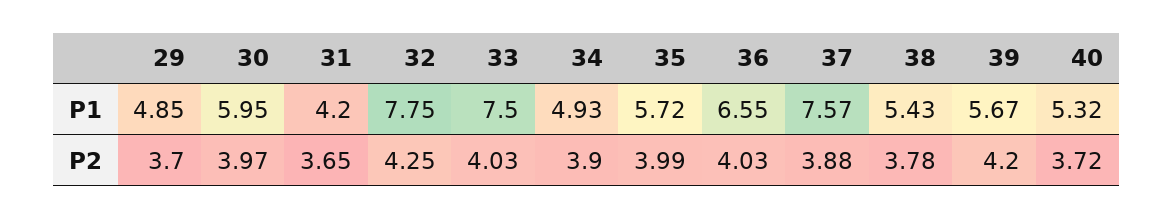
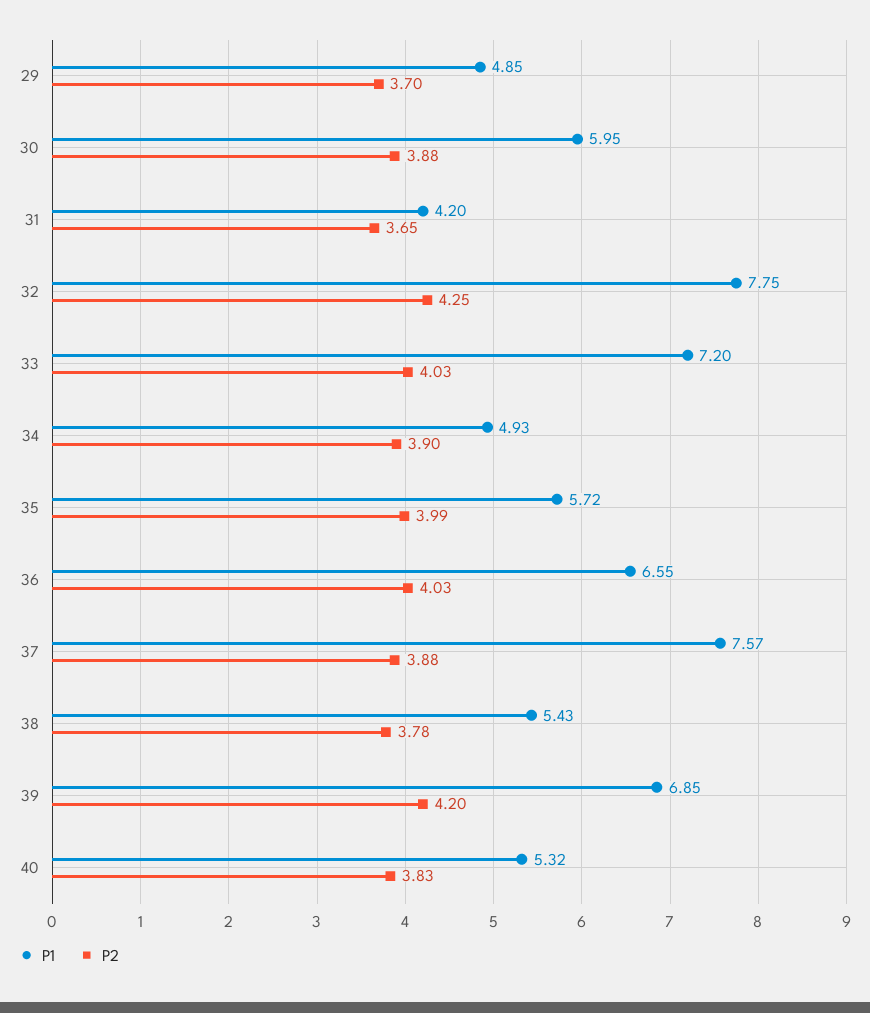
P1, 33: 7.5 -> 7.2
P1, 39: 5.67 -> 6.85
P2, 30: 3.97 -> 3.88
P2, 40: 3.72 -> 3.83

